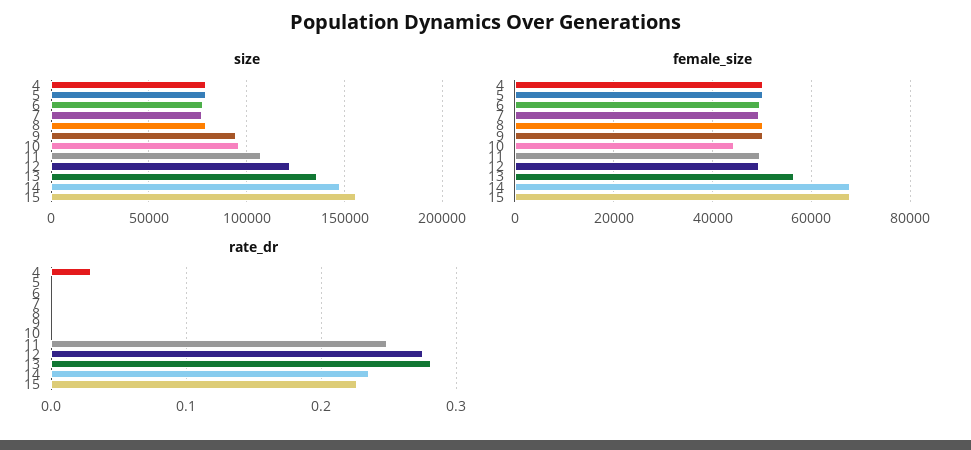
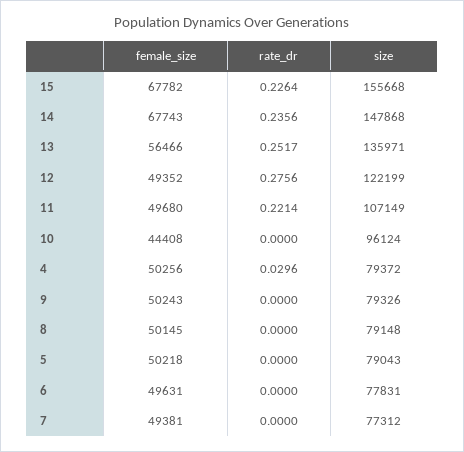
size, 9: 95000 -> 79326
rate_dr, 11: 0.25 -> 0.2214
rate_dr, 13: 0.28 -> 0.2517

